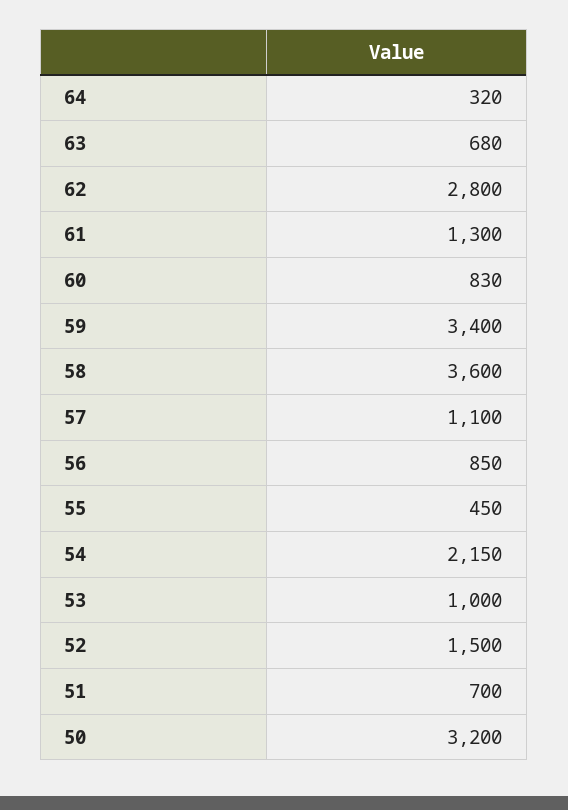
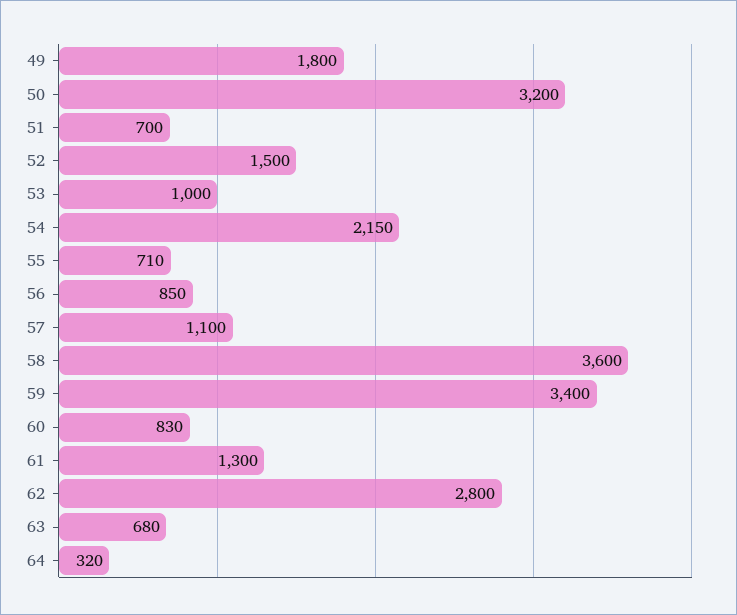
55: 450 -> 710
49: none -> 1800

